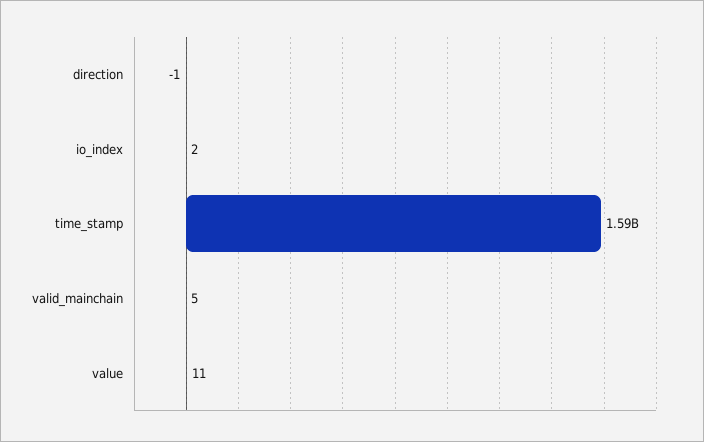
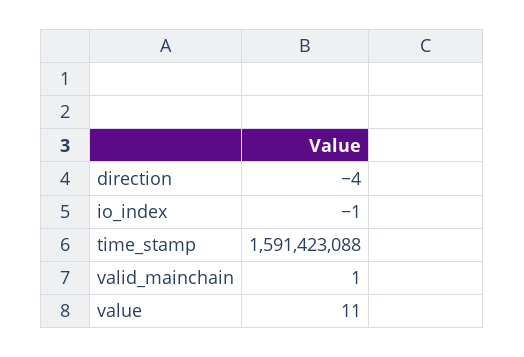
direction: -1 -> -4
io_index: 2 -> -1
valid_mainchain: 5 -> 1

